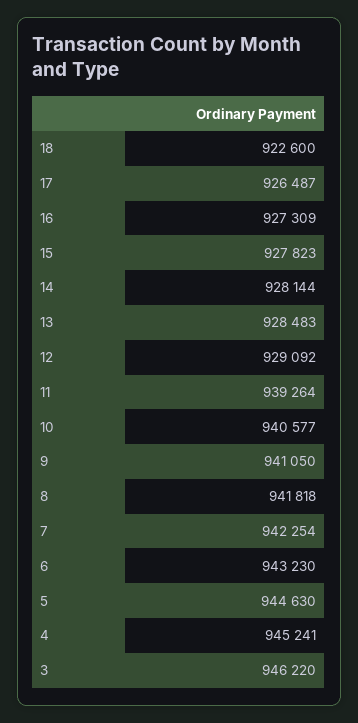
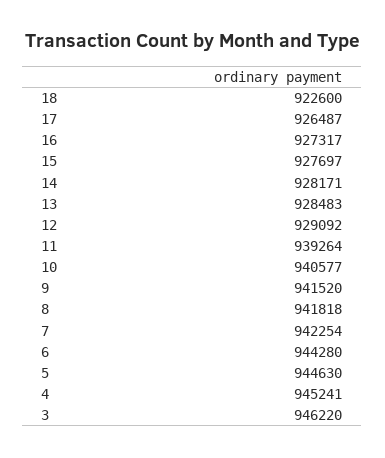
16: 927309 -> 927317
15: 927823 -> 927697
14: 928144 -> 928171
9: 941050 -> 941520
6: 943230 -> 944280

